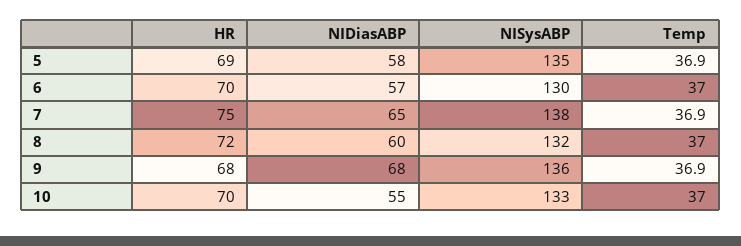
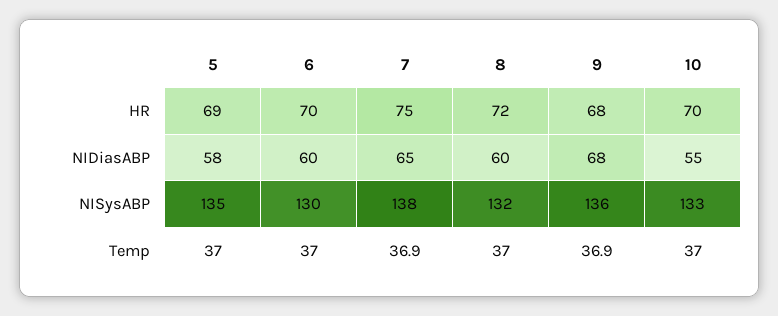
Temp, 5: 36.9 -> 37
NIDiasABP, 6: 57 -> 60

